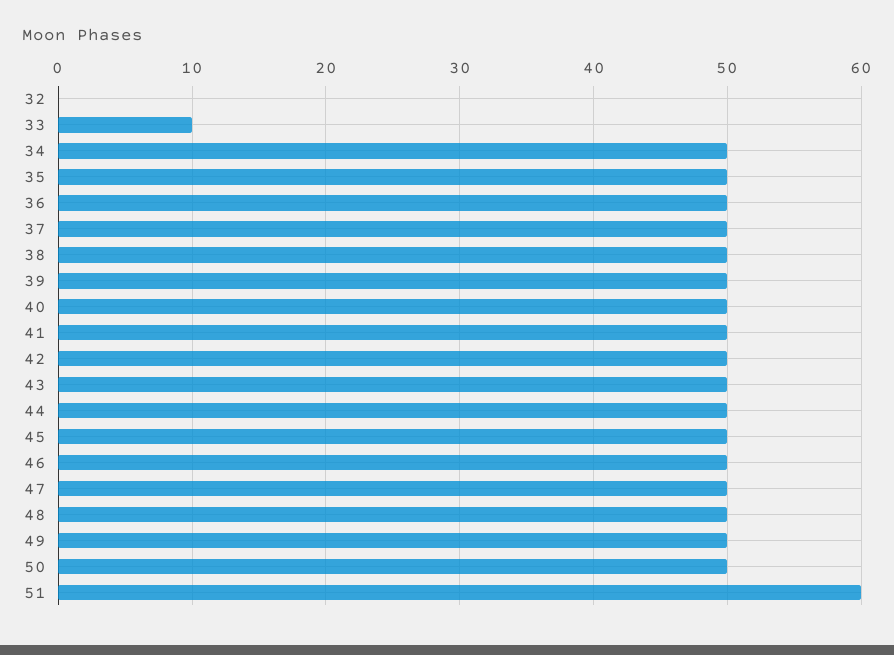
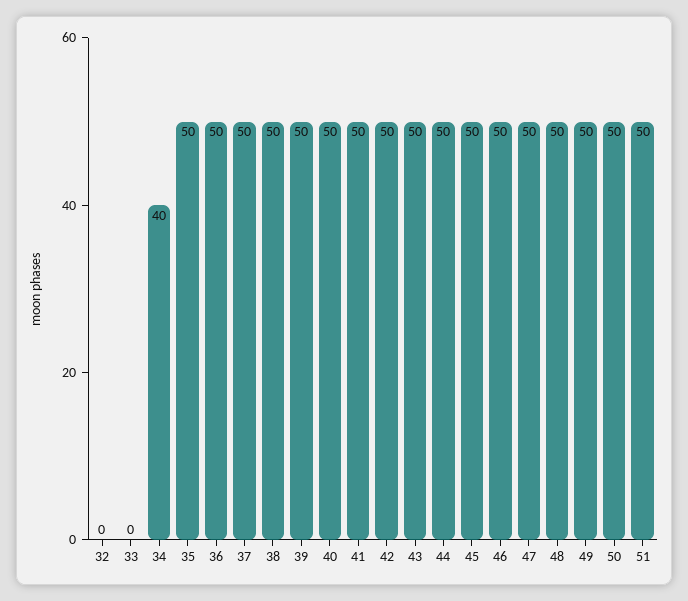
33: 10 -> 0
34: 50 -> 40
51: 60 -> 50

